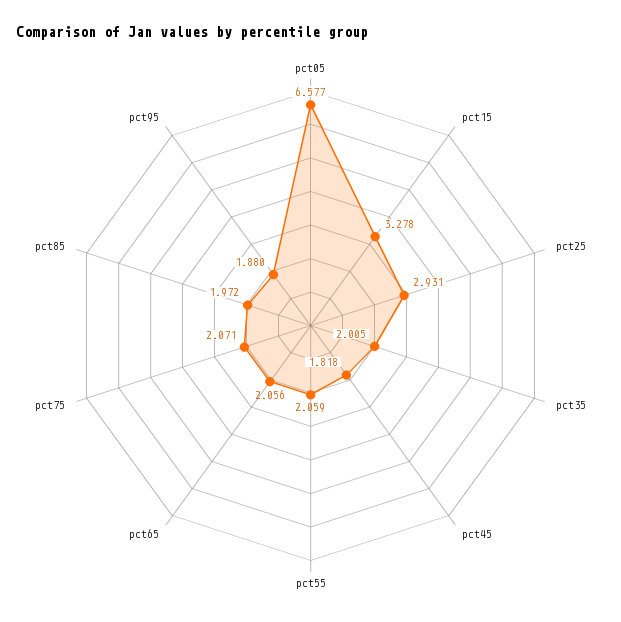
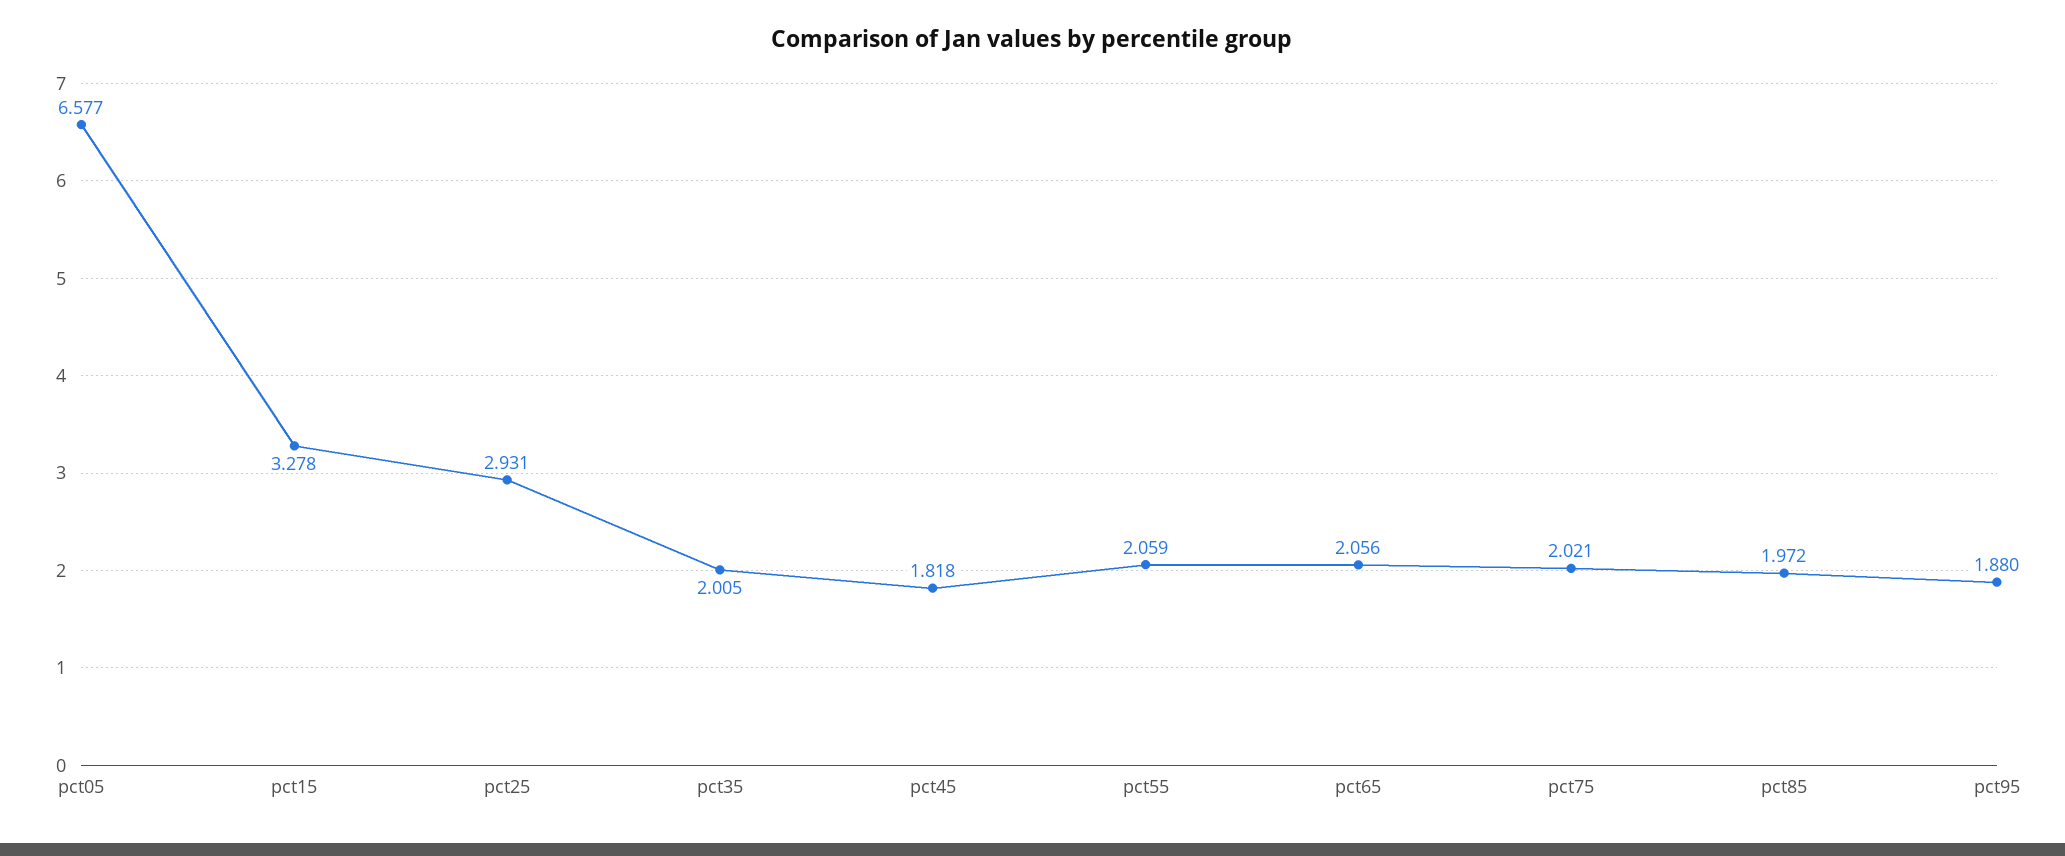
pct75: 2.071 -> 2.021

